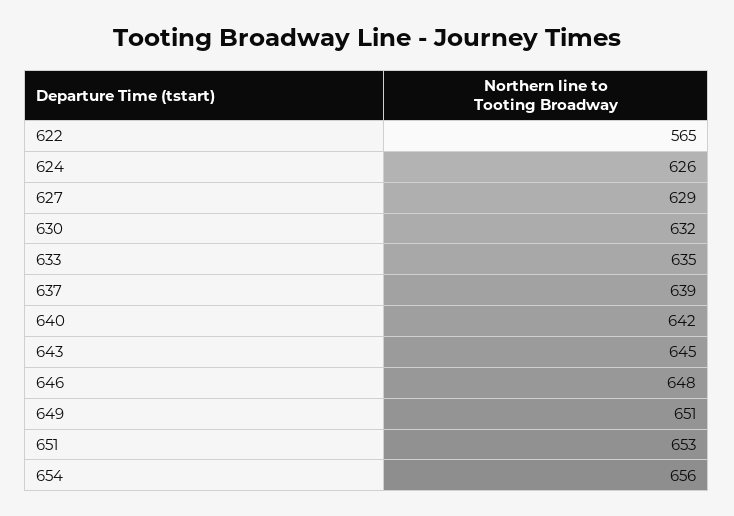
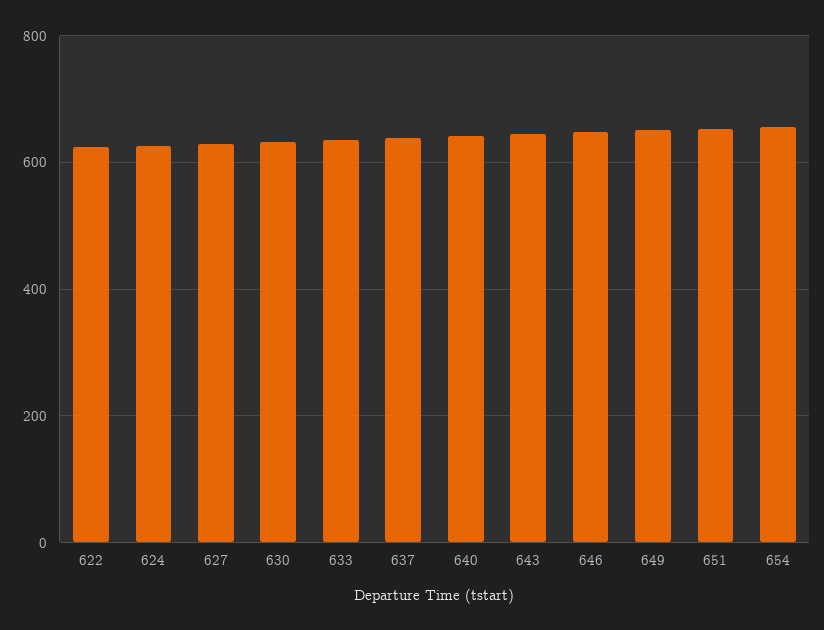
622: 565 -> 620

